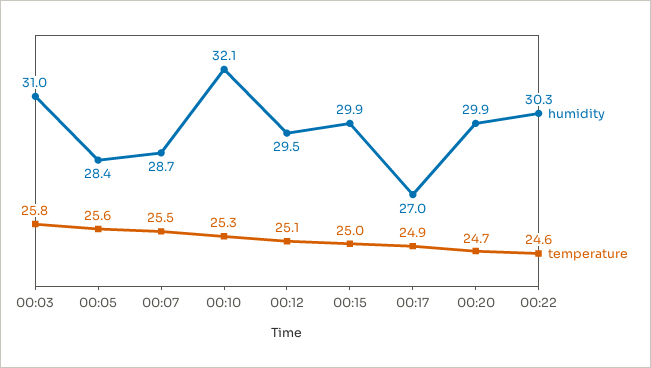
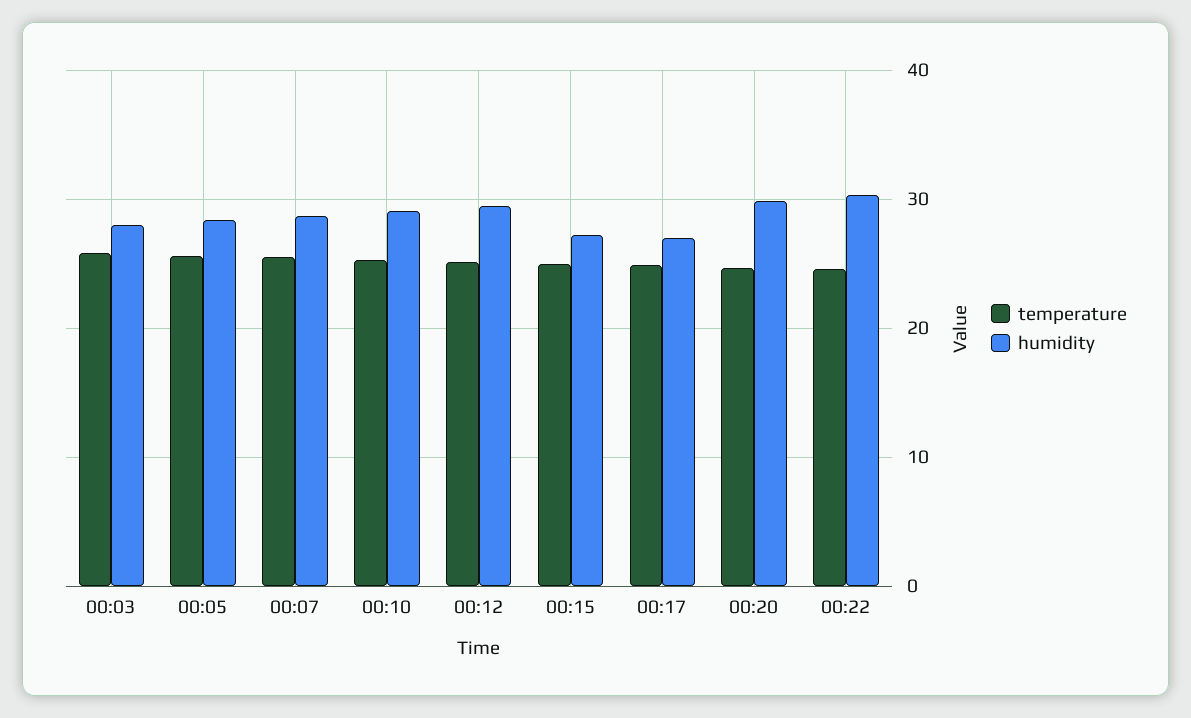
humidity, 00:03: 31 -> 28
humidity, 00:10: 32.1 -> 29
humidity, 00:15: 29.9 -> 27

